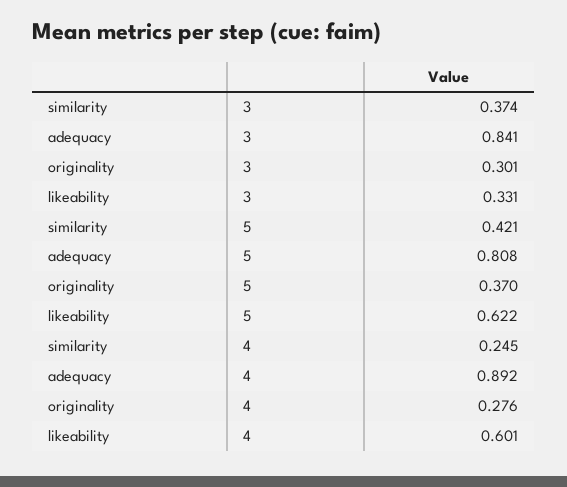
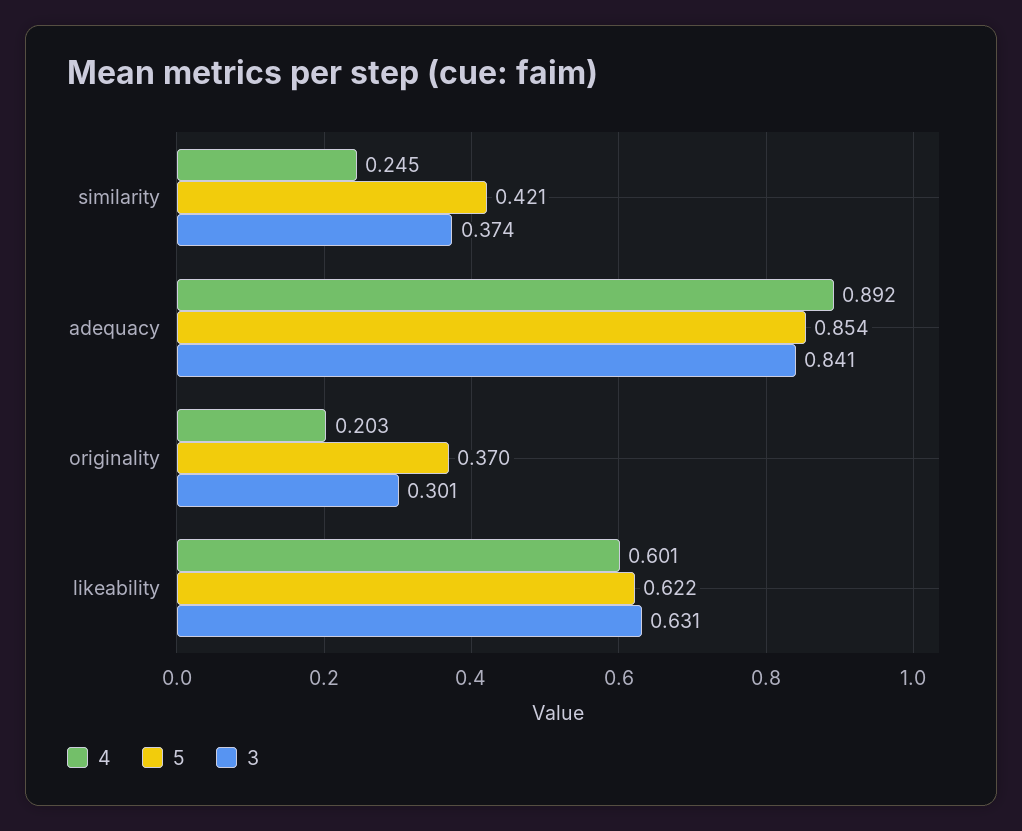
3, likeability: 0.331 -> 0.631
5, adequacy: 0.808 -> 0.854
4, originality: 0.276 -> 0.203

